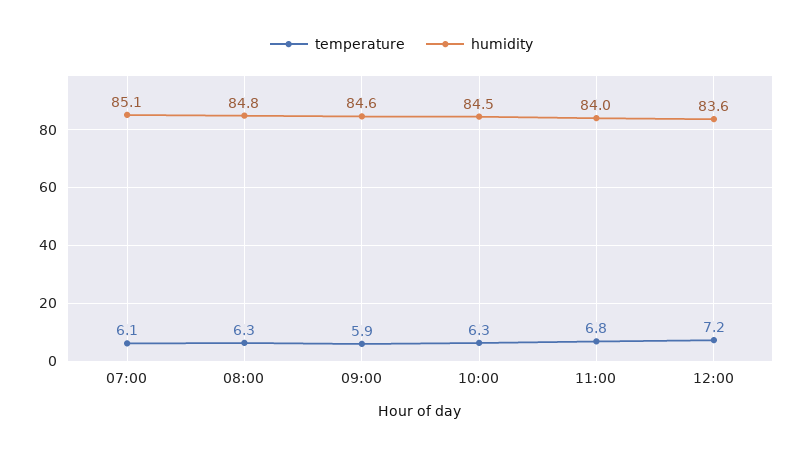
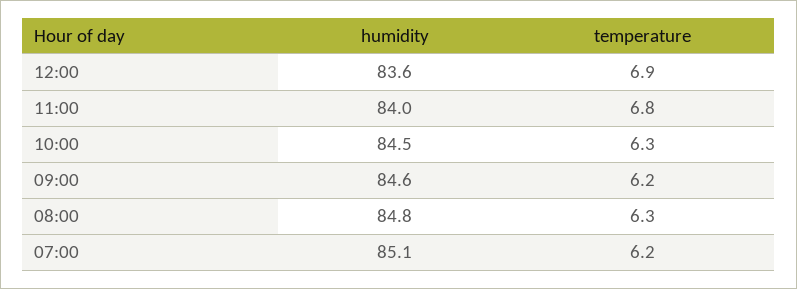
temperature, 07:00: 6.1 -> 6.2
temperature, 09:00: 5.9 -> 6.2
temperature, 12:00: 7.2 -> 6.9

